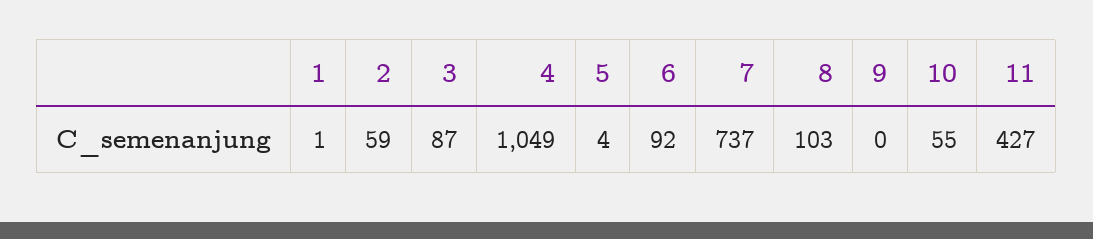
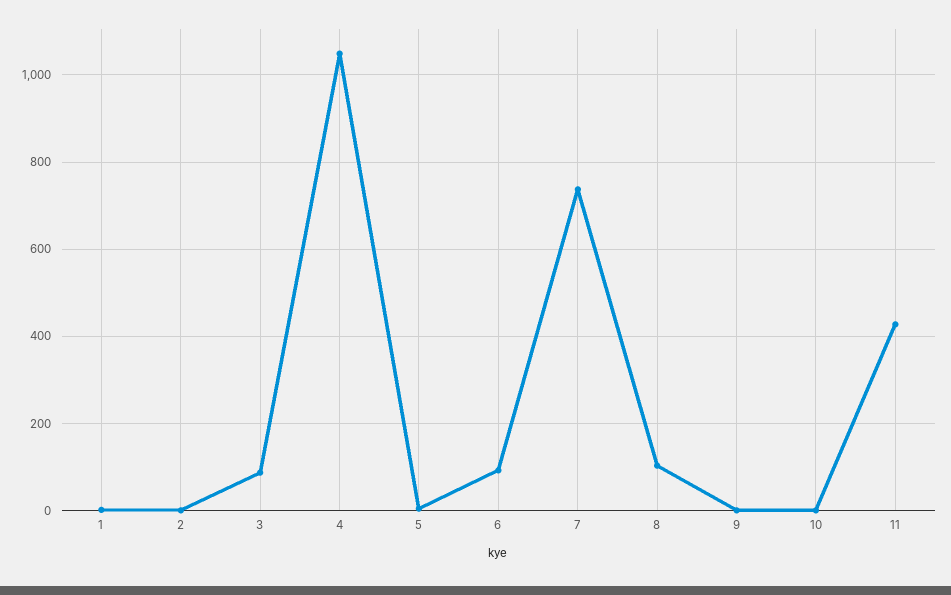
2: 59 -> 0
10: 55 -> 0

